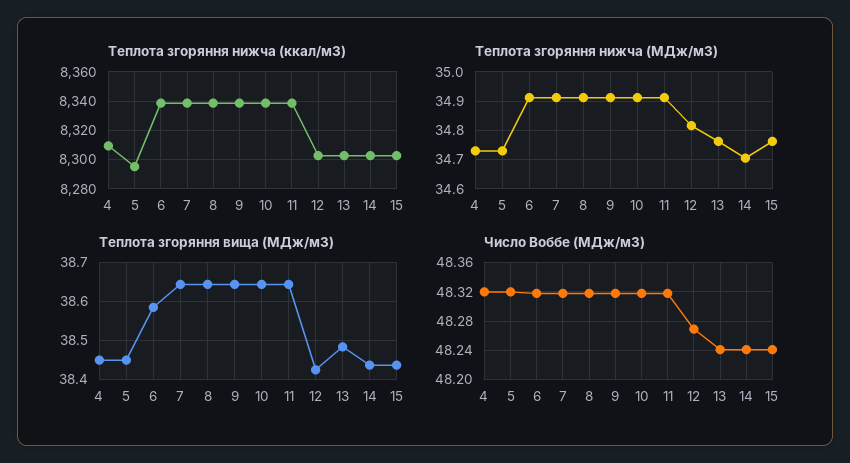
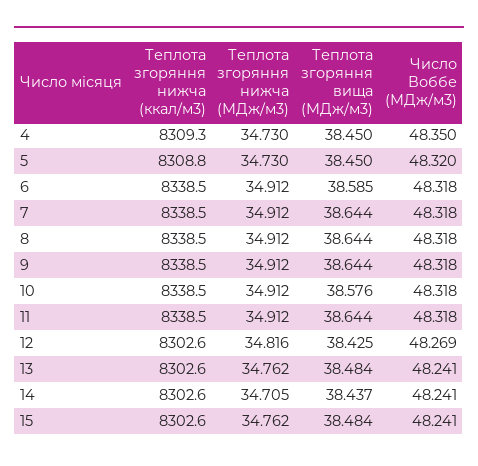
Теплота згоряння нижча (ккал/м3), 5: 8295 -> 8308.8
Теплота згоряння вища (МДж/м3), 10: 38.64 -> 38.576
Теплота згоряння вища (МДж/м3), 15: 38.44 -> 38.484
Число Воббе (МДж/м3), 4: 48.32 -> 48.35

